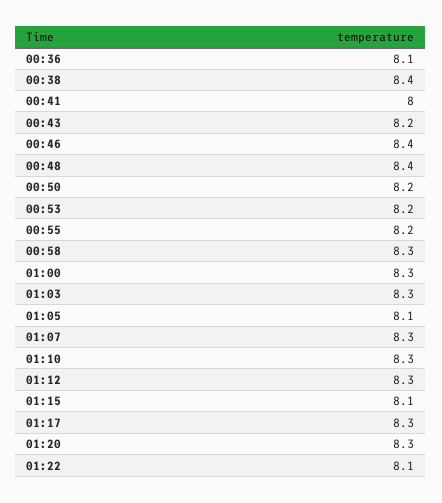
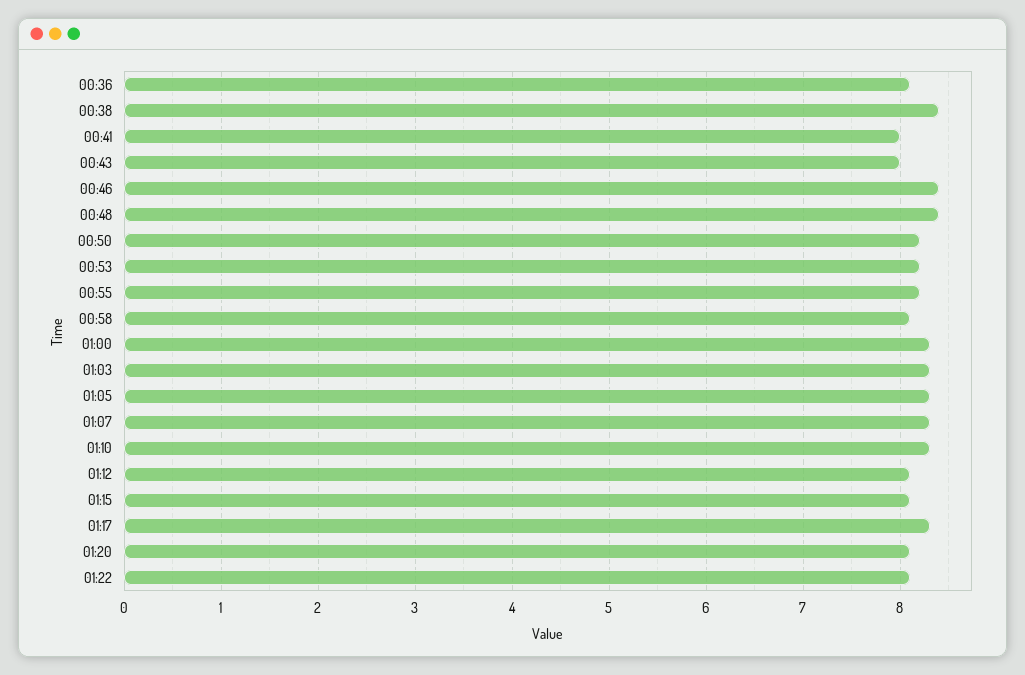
00:43: 8.2 -> 8
00:58: 8.3 -> 8.1
01:05: 8.1 -> 8.3
01:12: 8.3 -> 8.1
01:20: 8.3 -> 8.1

